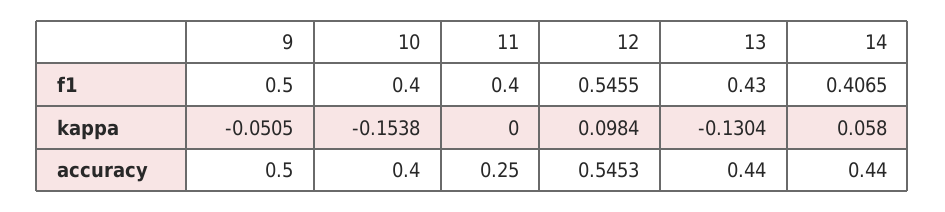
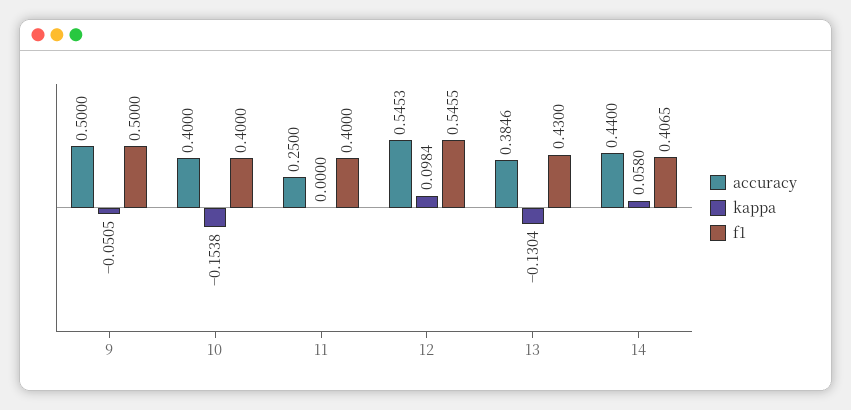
accuracy, 13: 0.44 -> 0.3846

